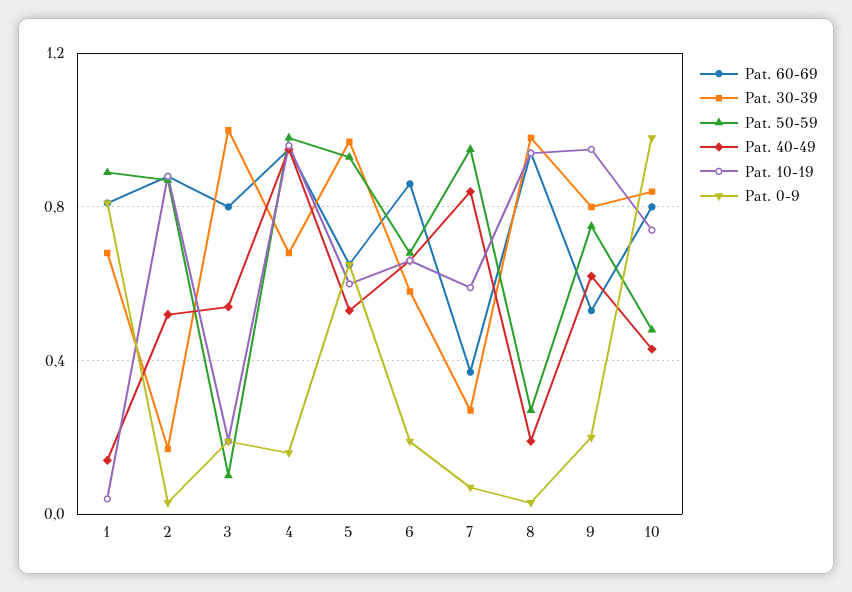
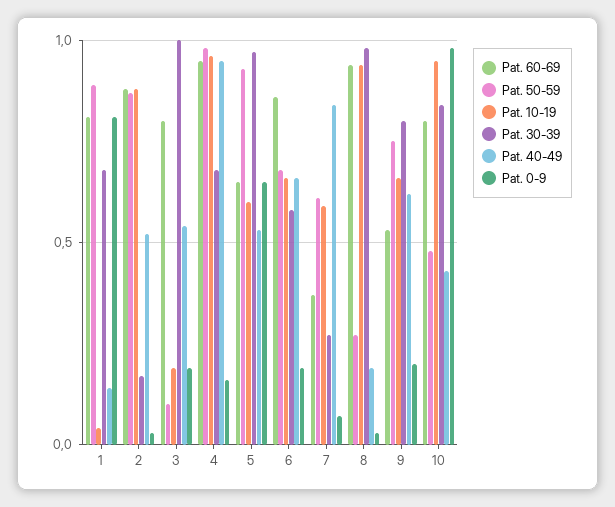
Pat. 50-59, 7: 0.95 -> 0.6
Pat. 10-19, 9: 0.95 -> 0.65
Pat. 10-19, 10: 0.75 -> 0.95

